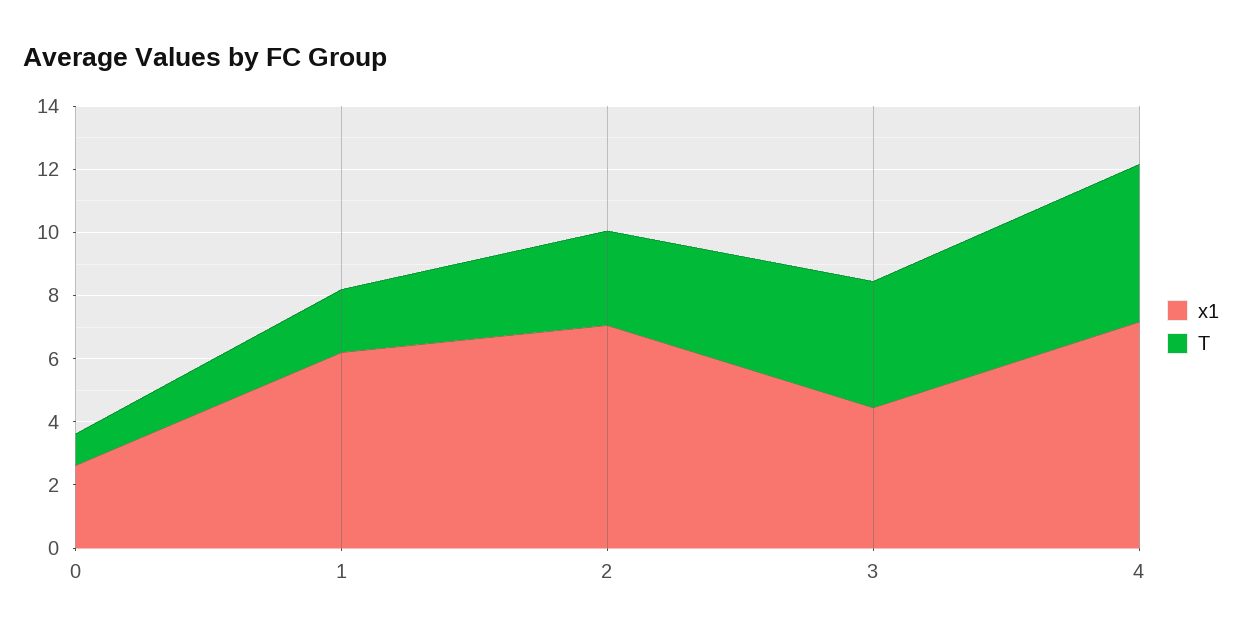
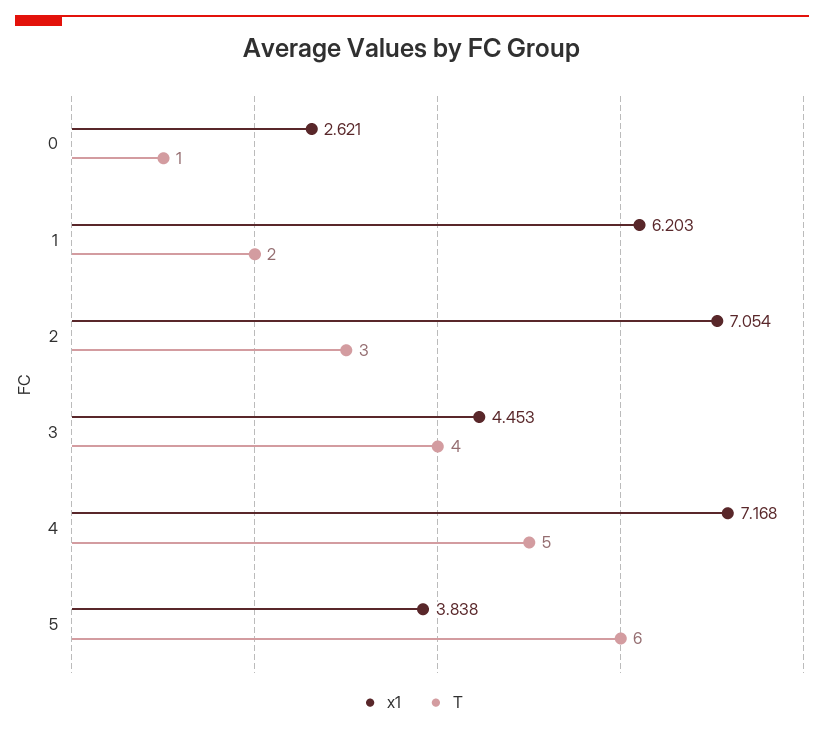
x1, 5: none -> 3.838
T, 5: none -> 6

